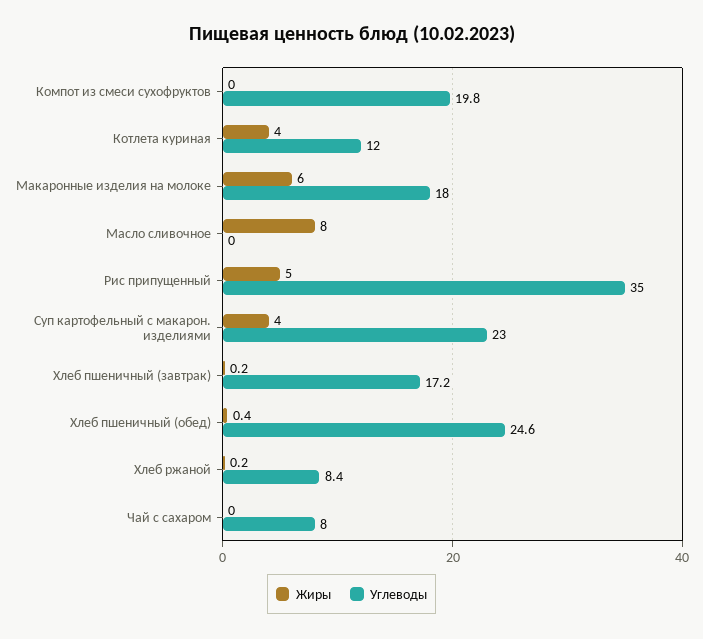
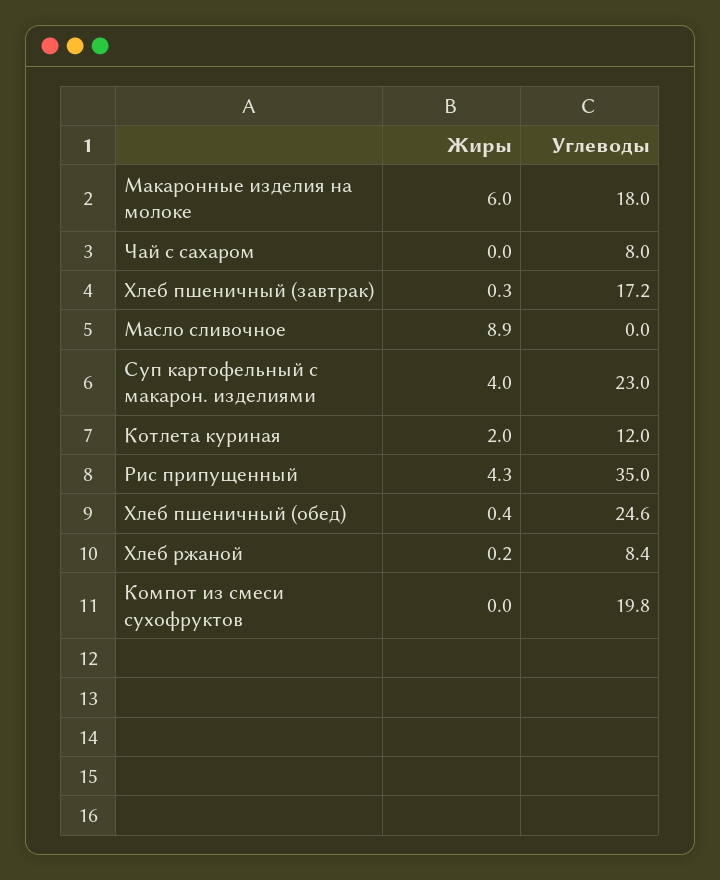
Жиры, Котлета куриная: 4 -> 2
Жиры, Масло сливочное: 8 -> 8.9
Жиры, Рис припущенный: 5 -> 4.3
Жиры, Хлеб пшеничный (завтрак): 0.2 -> 0.3

